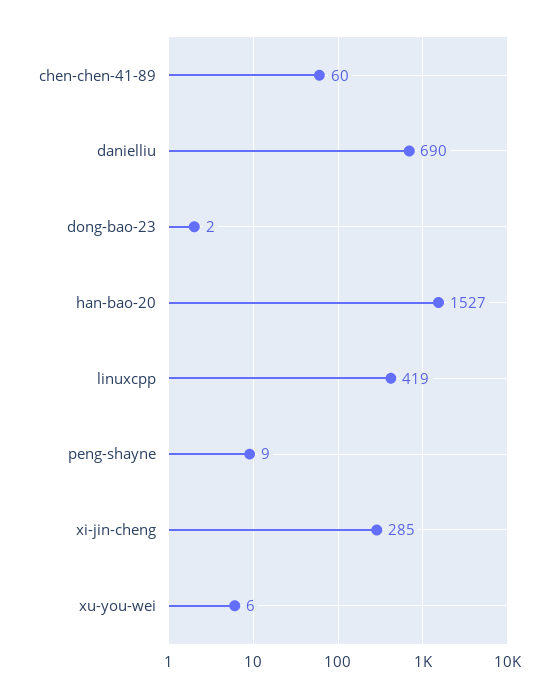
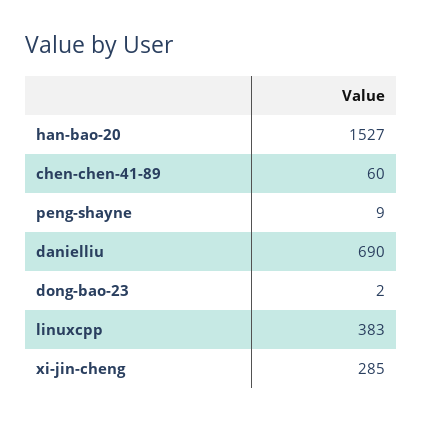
linuxcpp: 419 -> 383
xu-you-wei: 6 -> none

